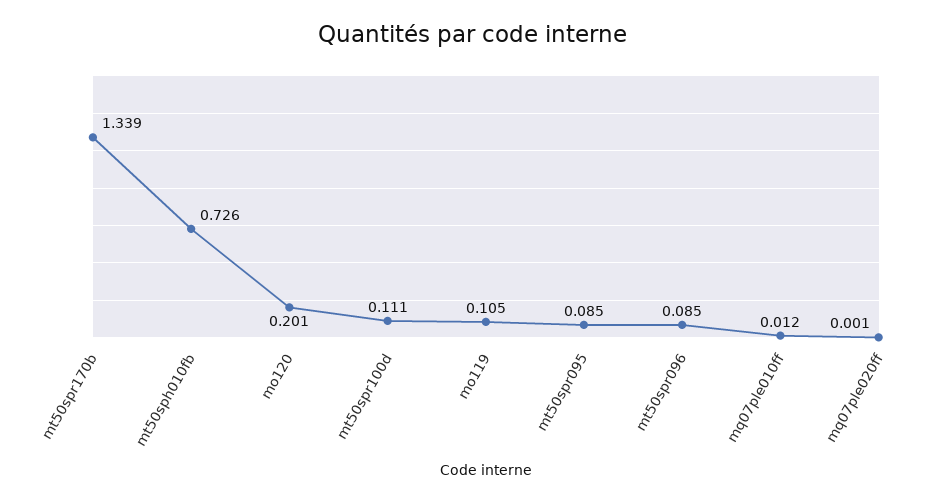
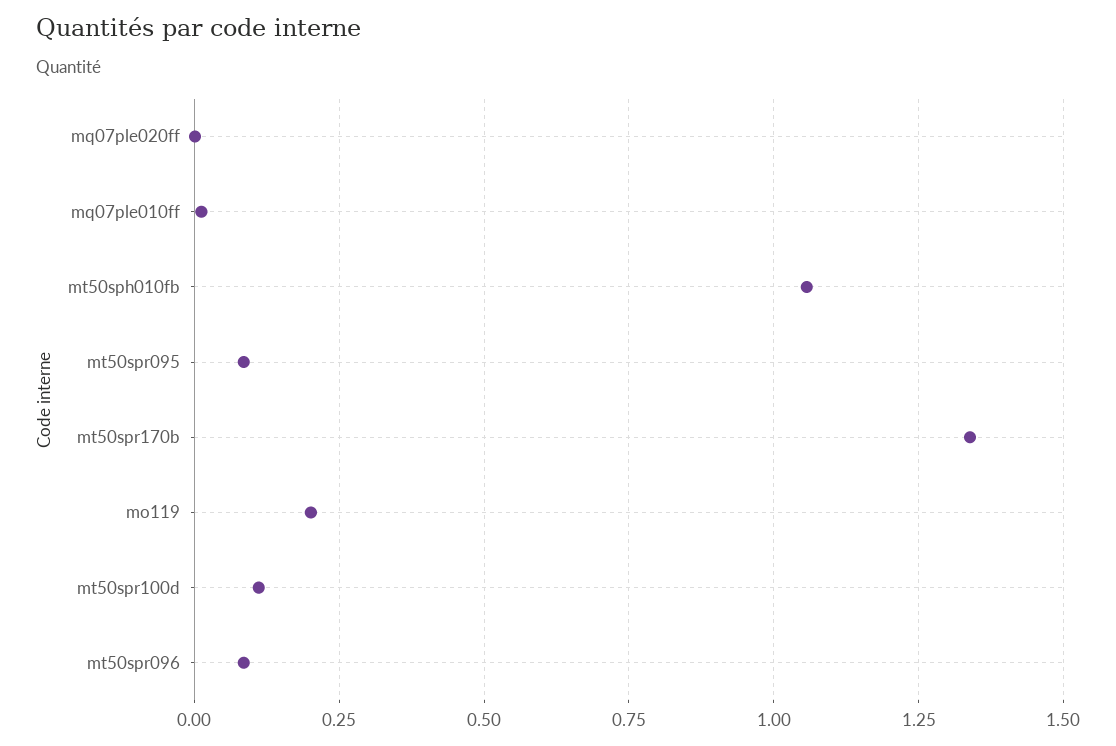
mt50sph010fb: 0.726 -> 1.05
mo120: 0.201 -> none
mo119: 0.105 -> 0.2

